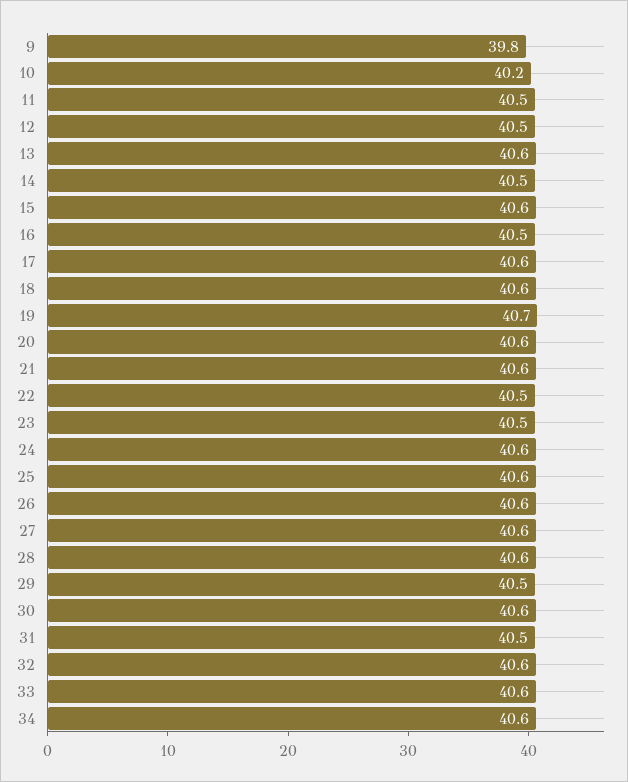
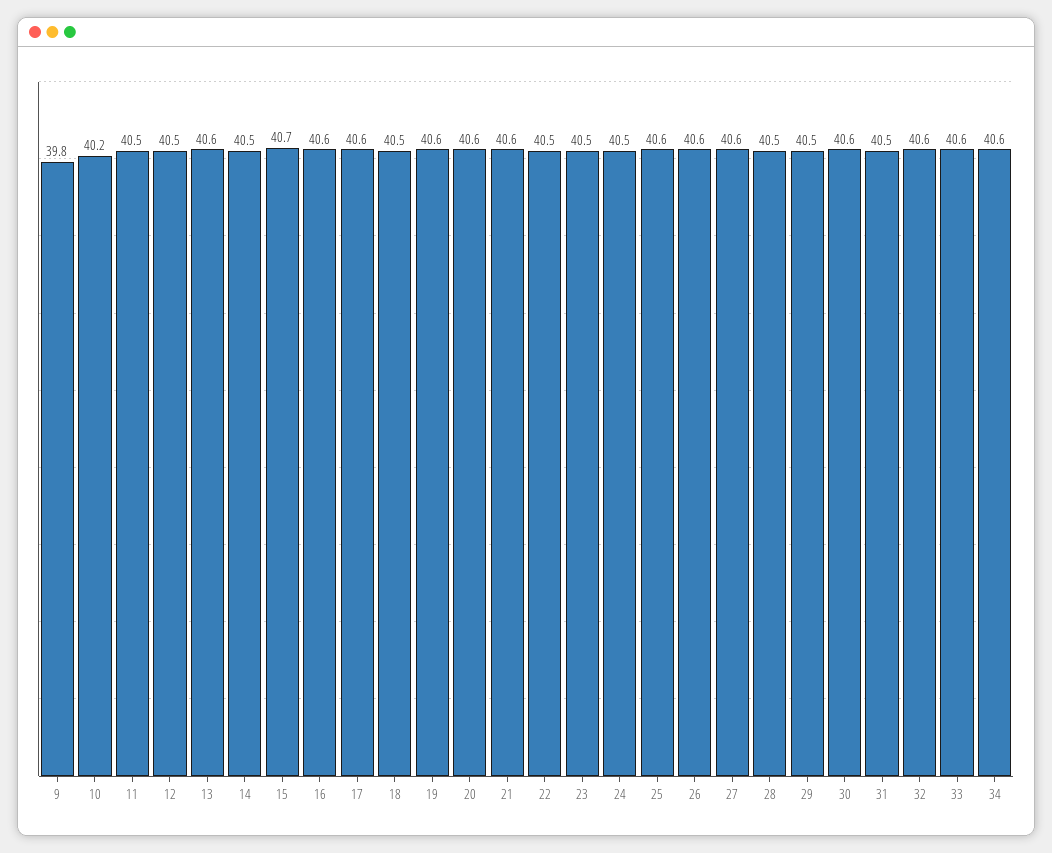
15: 40.6 -> 40.7
16: 40.5 -> 40.6
18: 40.6 -> 40.5
19: 40.7 -> 40.6
24: 40.6 -> 40.5
28: 40.6 -> 40.5

